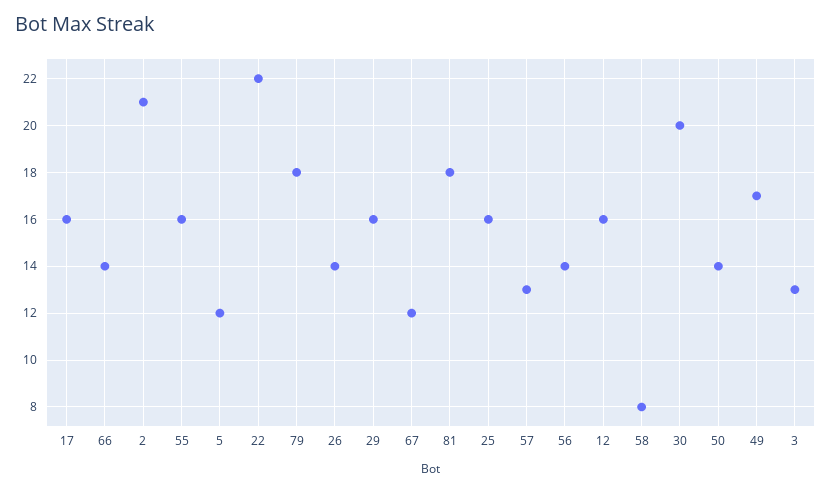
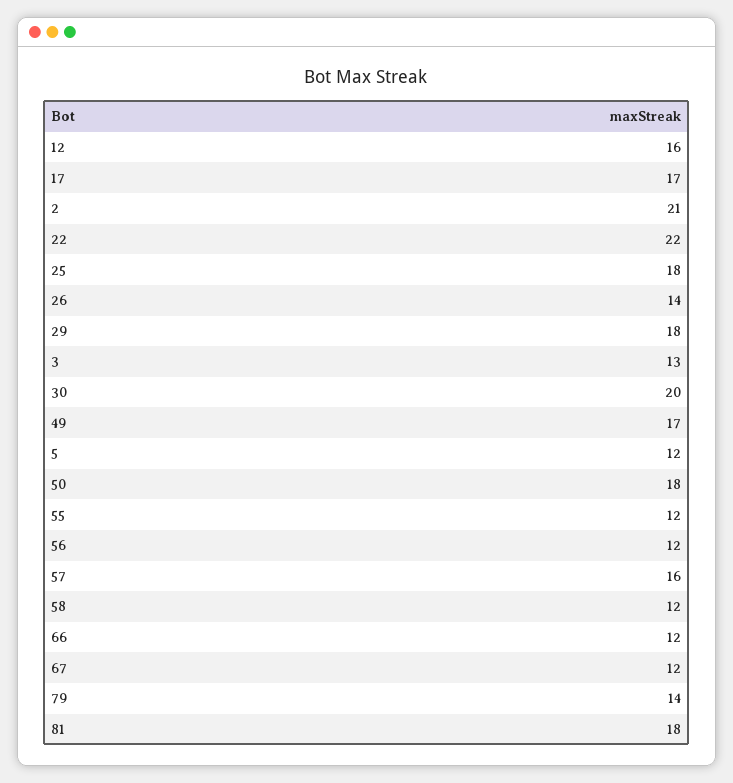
17: 16 -> 17
66: 14 -> 12
55: 16 -> 12
79: 18 -> 14
29: 16 -> 18
25: 16 -> 18
57: 13 -> 16
56: 14 -> 12
58: 8 -> 12
50: 14 -> 18

